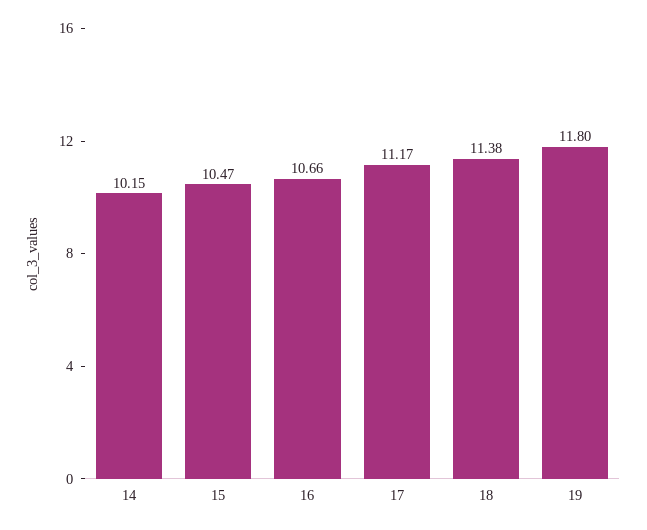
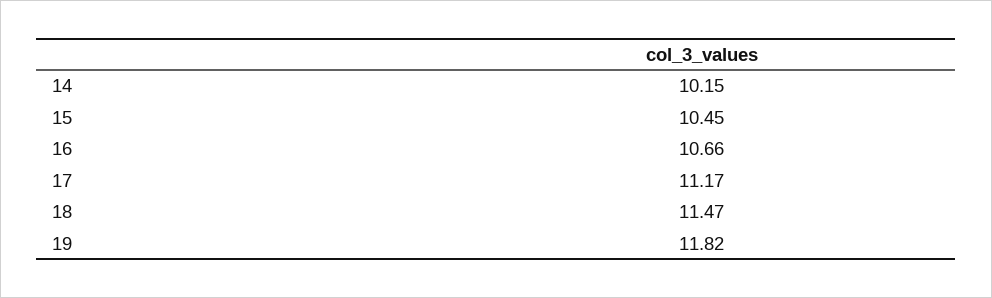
15: 10.47 -> 10.45
18: 11.38 -> 11.47
19: 11.8 -> 11.82

